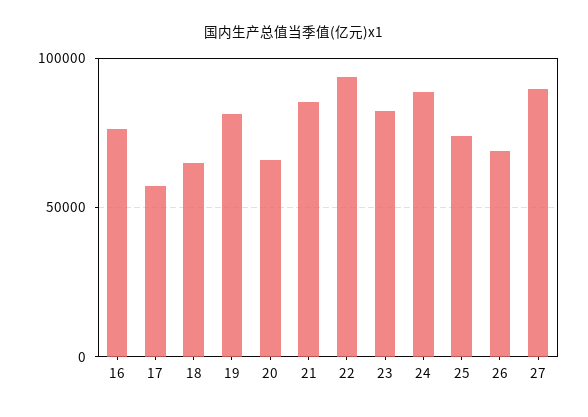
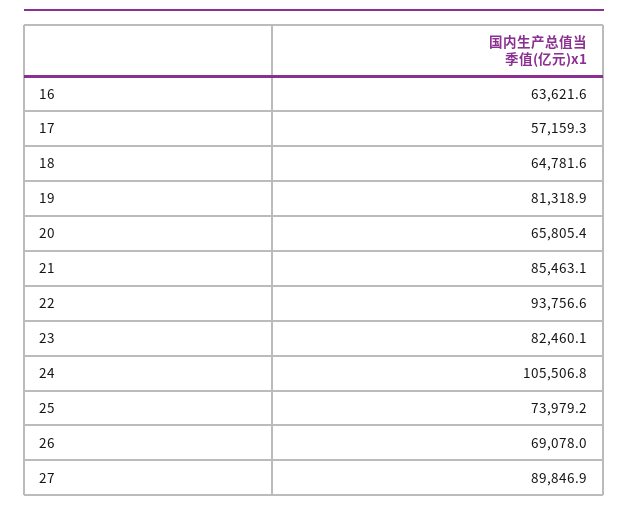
16: 75000 -> 63621.6
24: 90000 -> 105506.8

